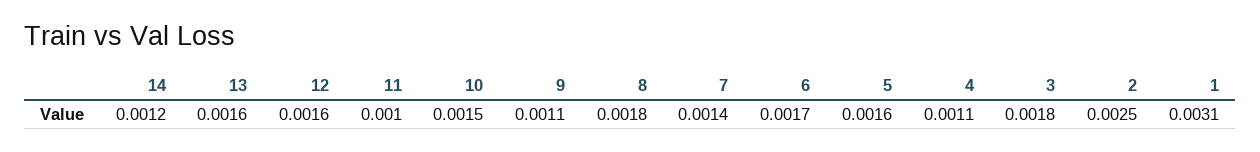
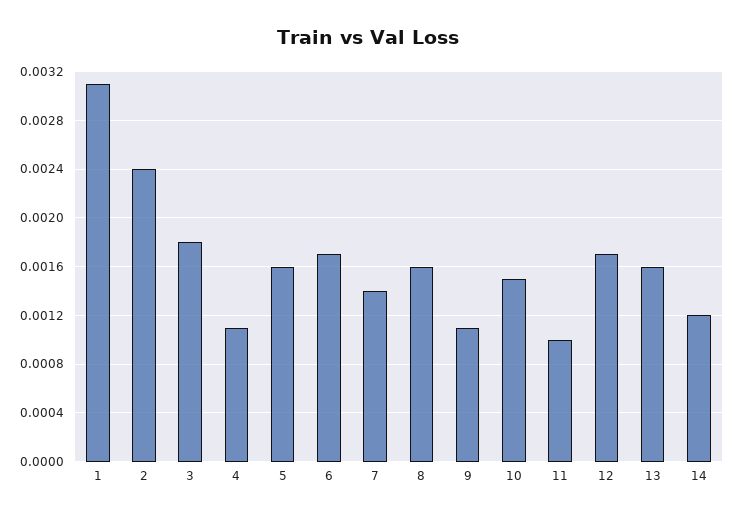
12: 0.0016 -> 0.0017
8: 0.0018 -> 0.0016
2: 0.0025 -> 0.0024

